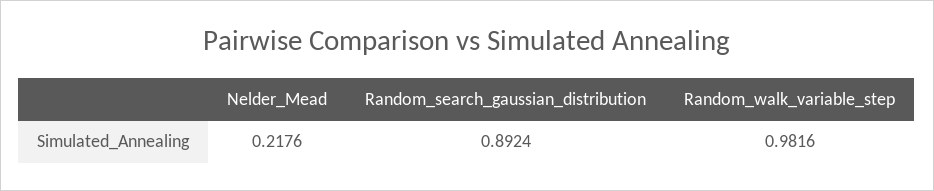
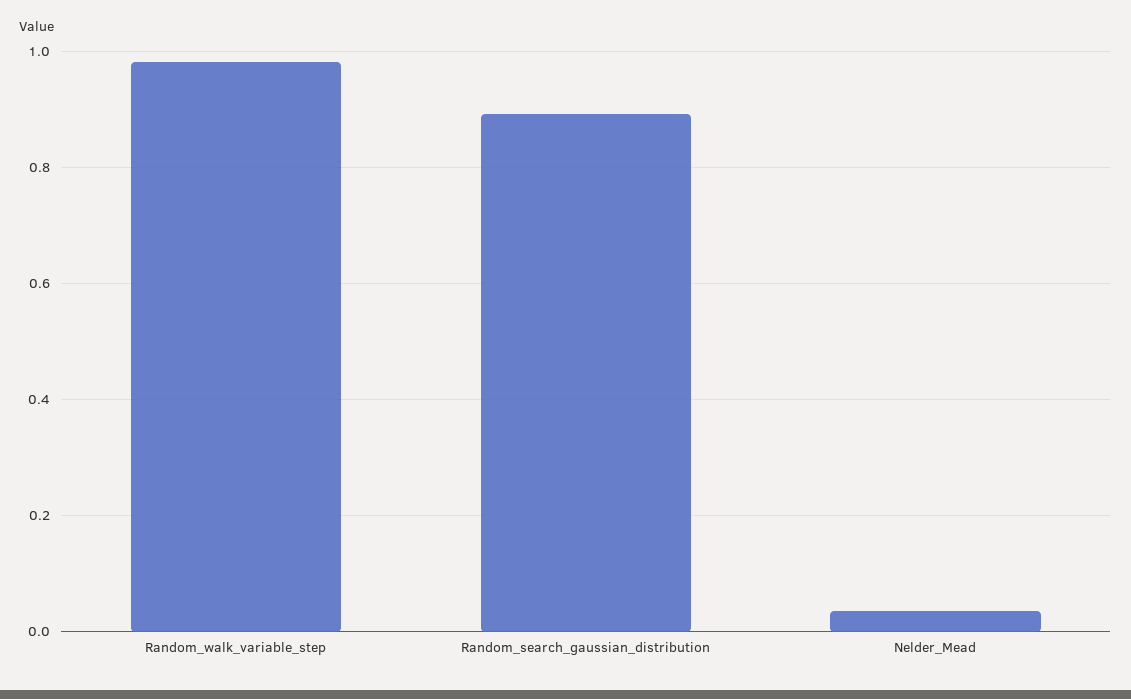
Nelder_Mead: 0.2176 -> 0.04

